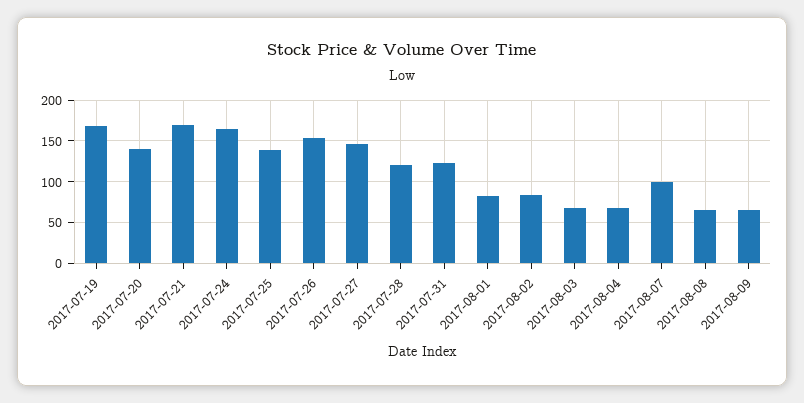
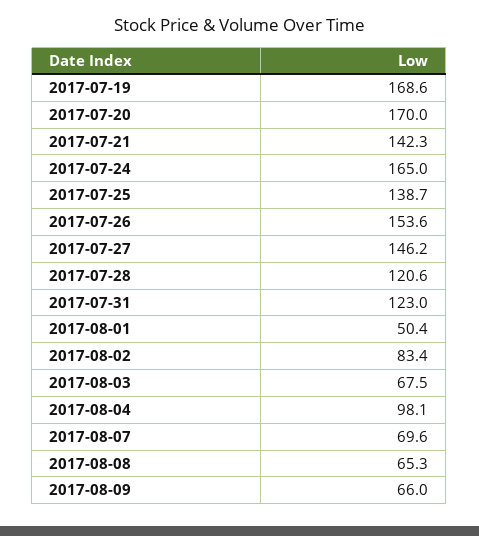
2017-07-20: 140 -> 170
2017-07-21: 170 -> 142.3
2017-08-01: 80 -> 50.4
2017-08-04: 70 -> 98.1
2017-08-07: 100 -> 69.6

